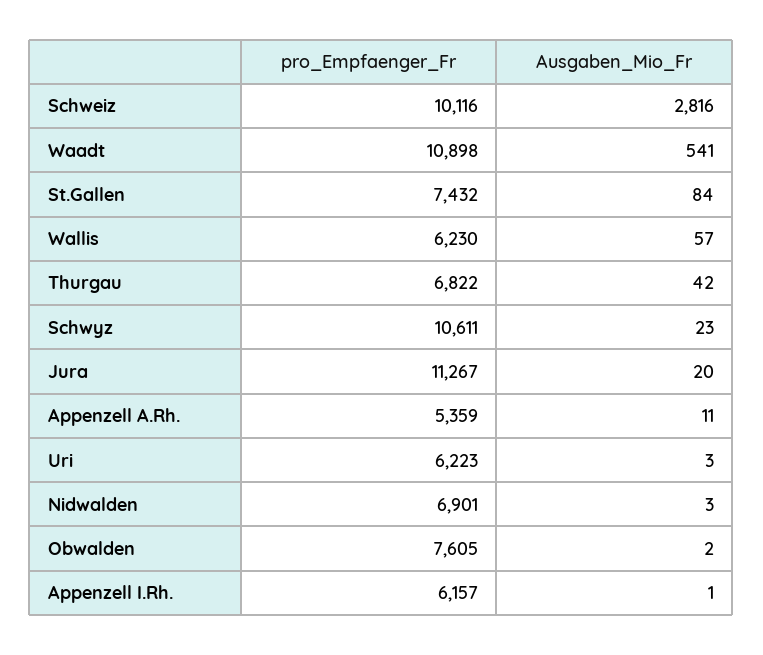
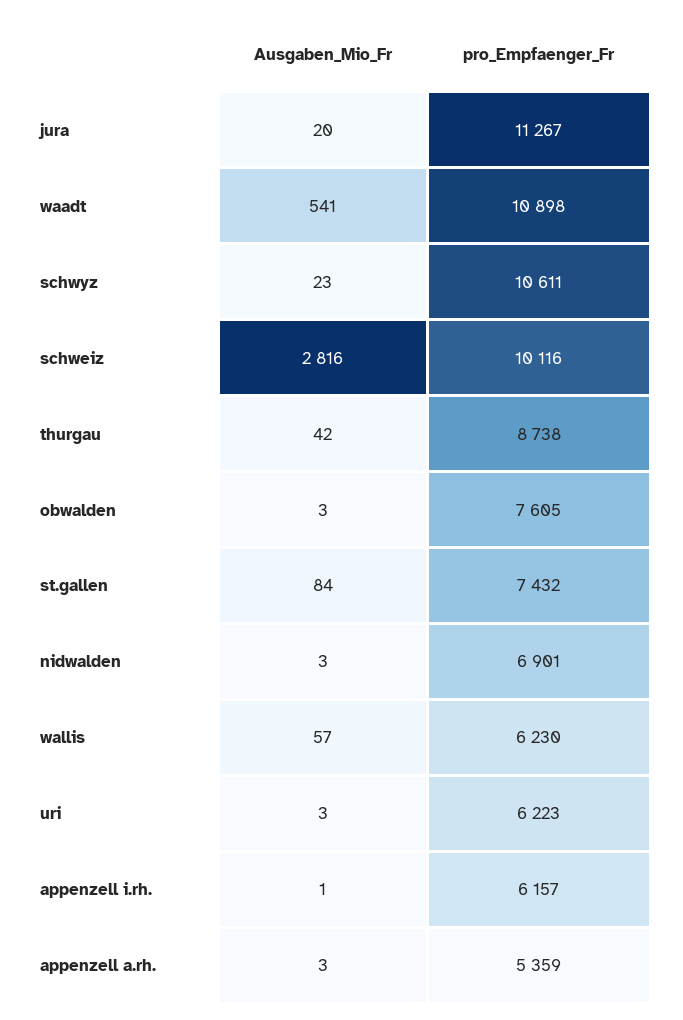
pro_Empfaenger_Fr, Thurgau: 6822 -> 8738
Ausgaben_Mio_Fr, Appenzell A.Rh.: 11 -> 3
Ausgaben_Mio_Fr, Obwalden: 2 -> 3

